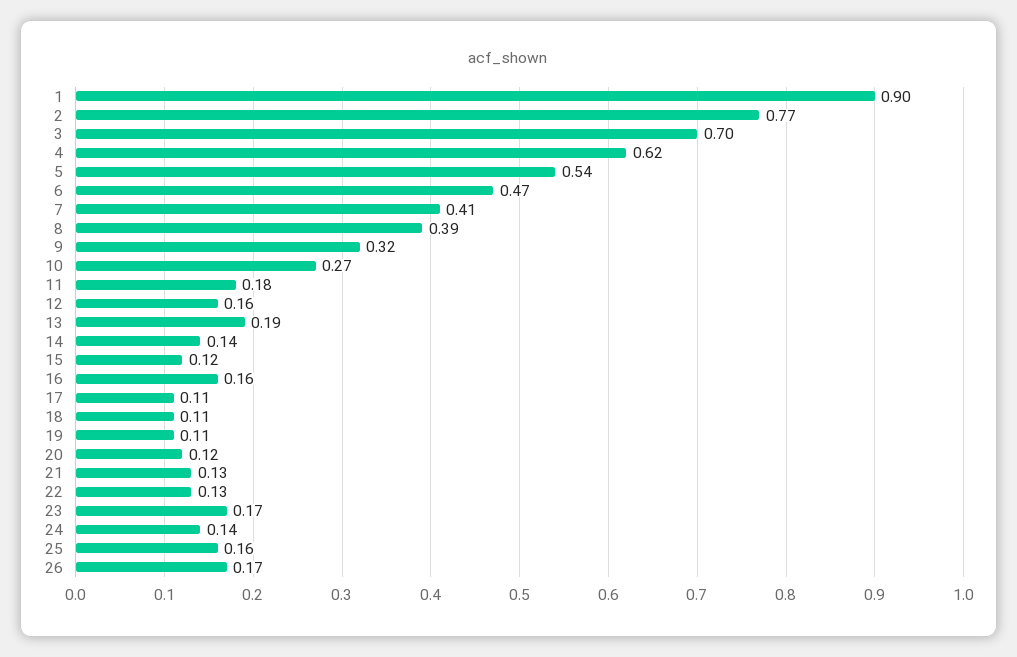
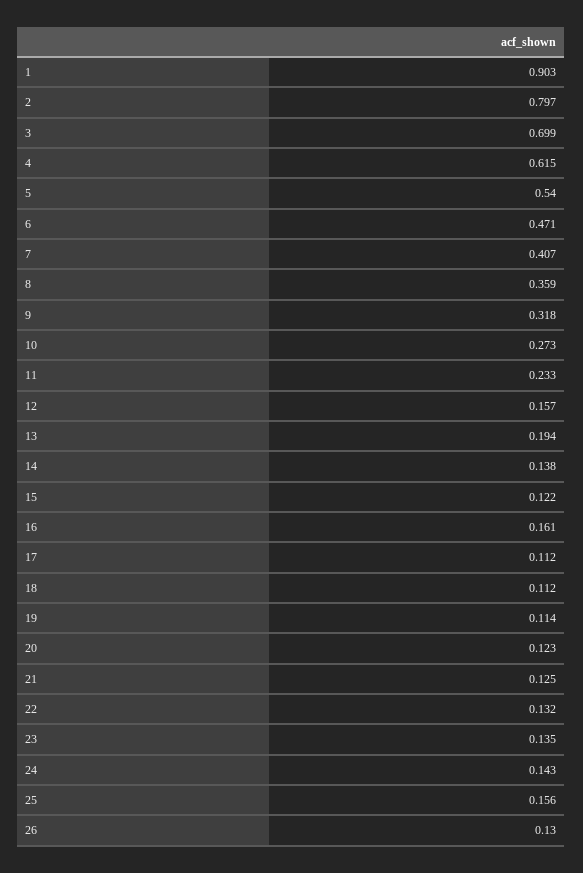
2: 0.77 -> 0.797
8: 0.39 -> 0.359
11: 0.18 -> 0.233
23: 0.17 -> 0.135
26: 0.17 -> 0.13

